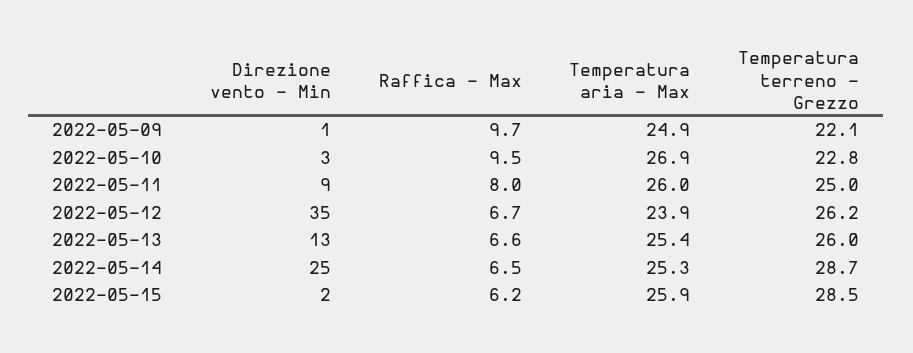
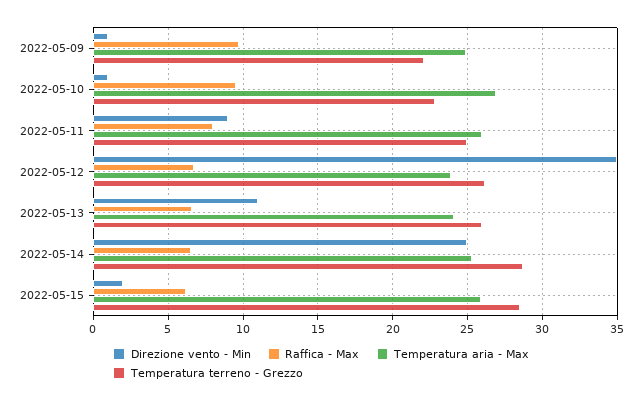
Direzione vento - Min, 2022-05-10: 3 -> 1
Direzione vento - Min, 2022-05-13: 13 -> 11
Temperatura aria - Max, 2022-05-13: 25.4 -> 24

